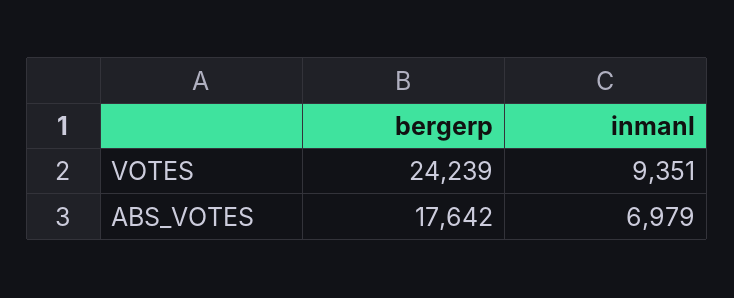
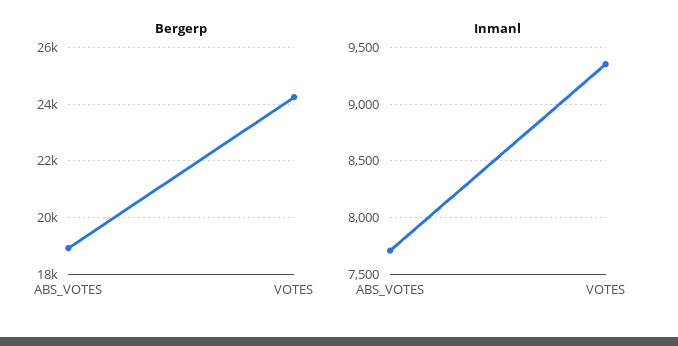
bergerp, ABS_VOTES: 17642 -> 19000
inmanl, ABS_VOTES: 6979 -> 7700

